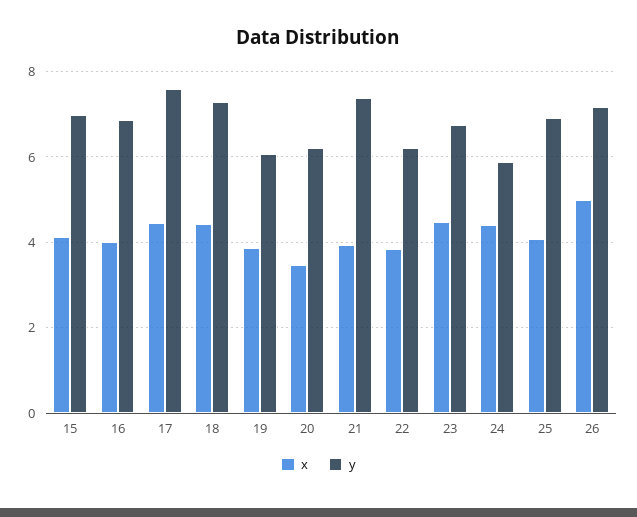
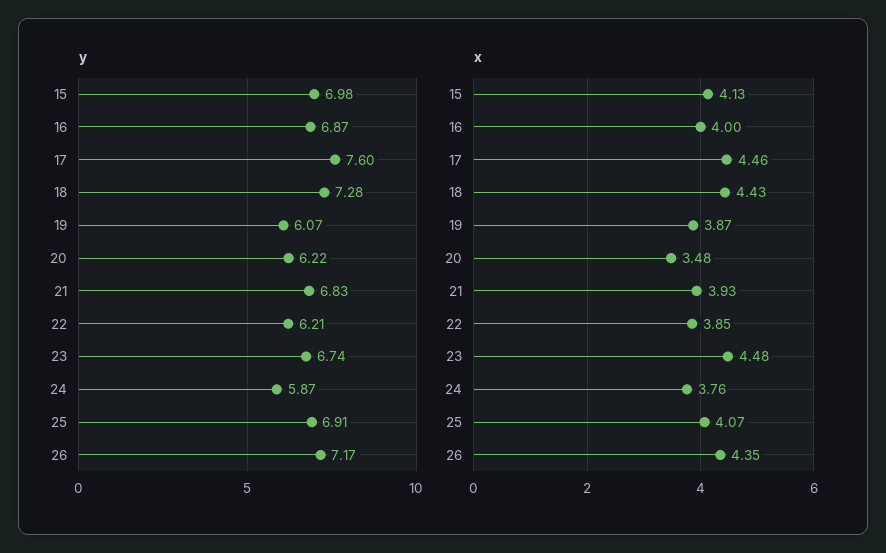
y, 21: 7.4 -> 6.83
x, 24: 4.4 -> 3.76
x, 26: 5 -> 4.35

